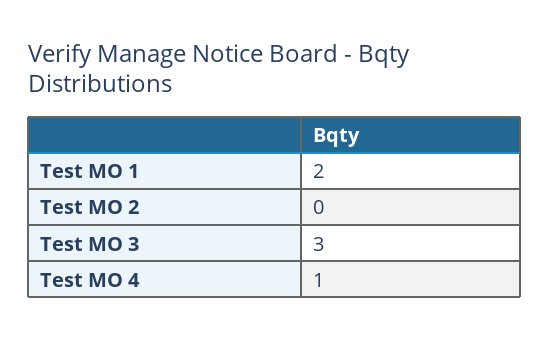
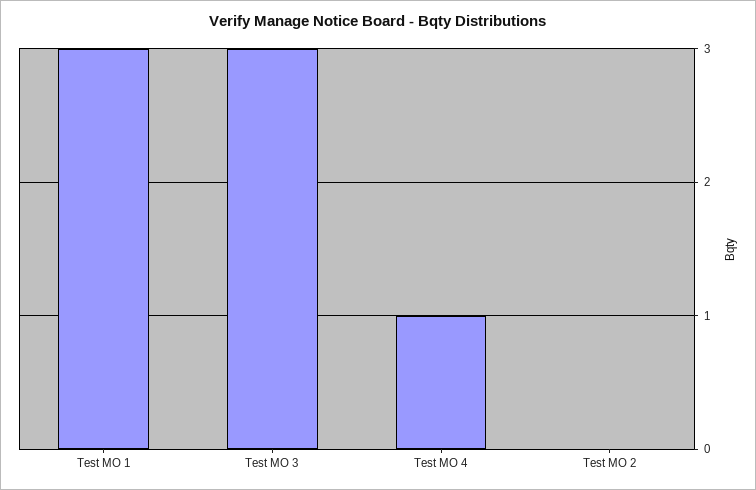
Test MO 1: 2 -> 3

